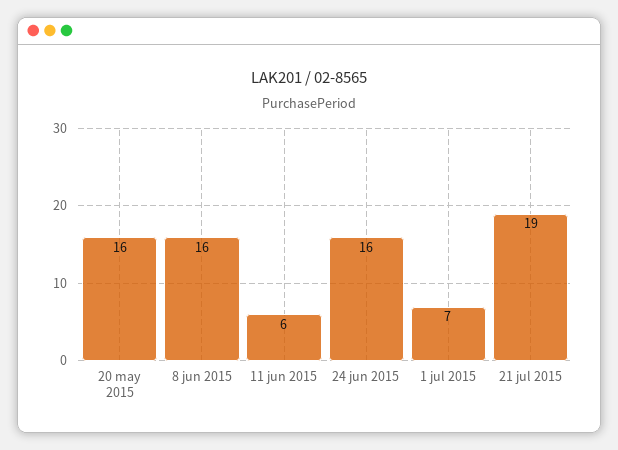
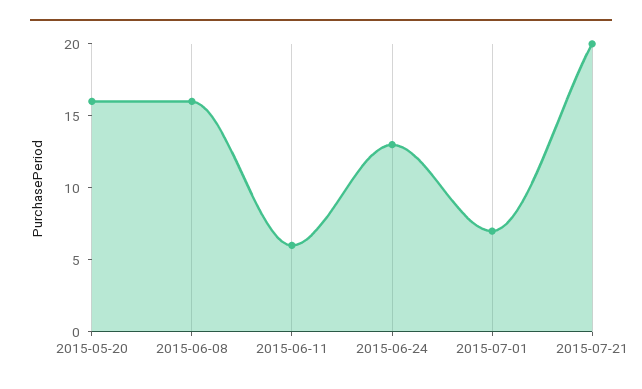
24 jun 2015: 16 -> 13
21 jul 2015: 19 -> 20

